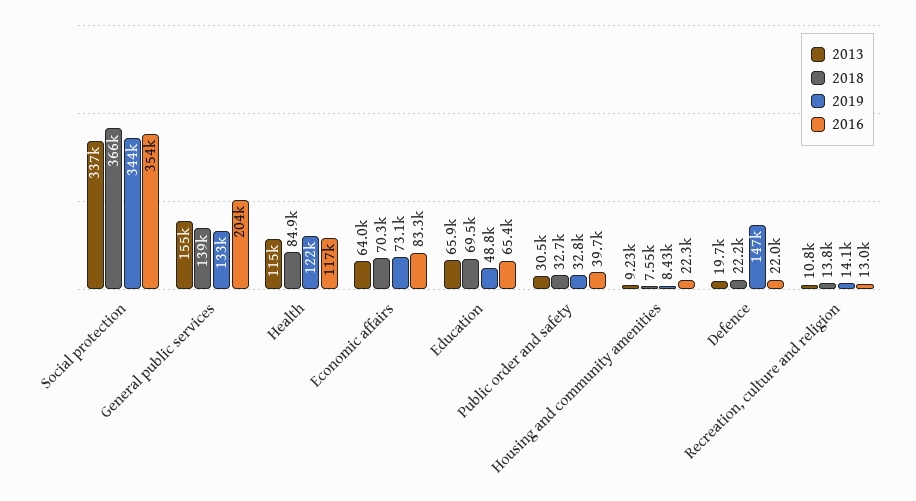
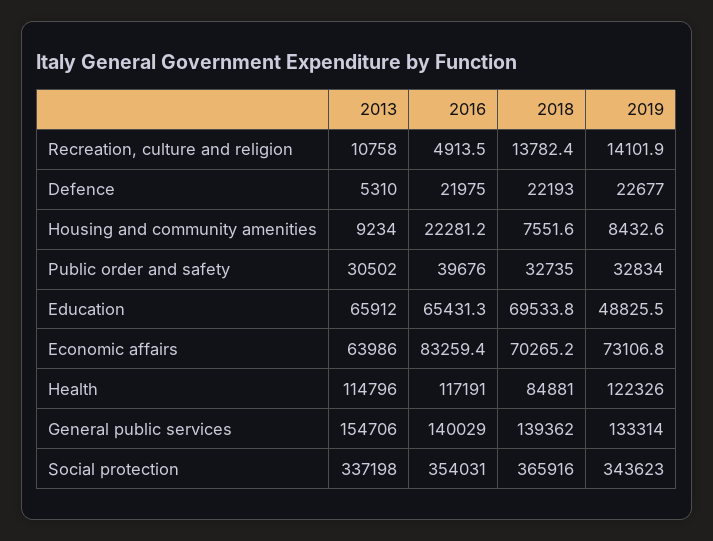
2016, General public services: 204000 -> 140029
2013, Defence: 19700 -> 5310
2019, Defence: 147000 -> 22677
2016, Recreation, culture and religion: 13000 -> 4913.5

